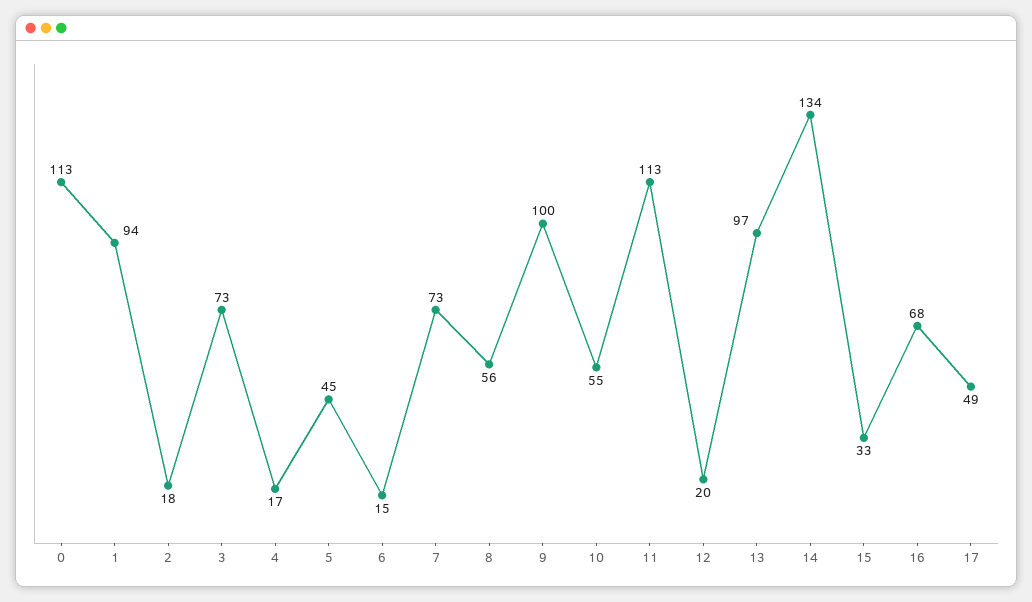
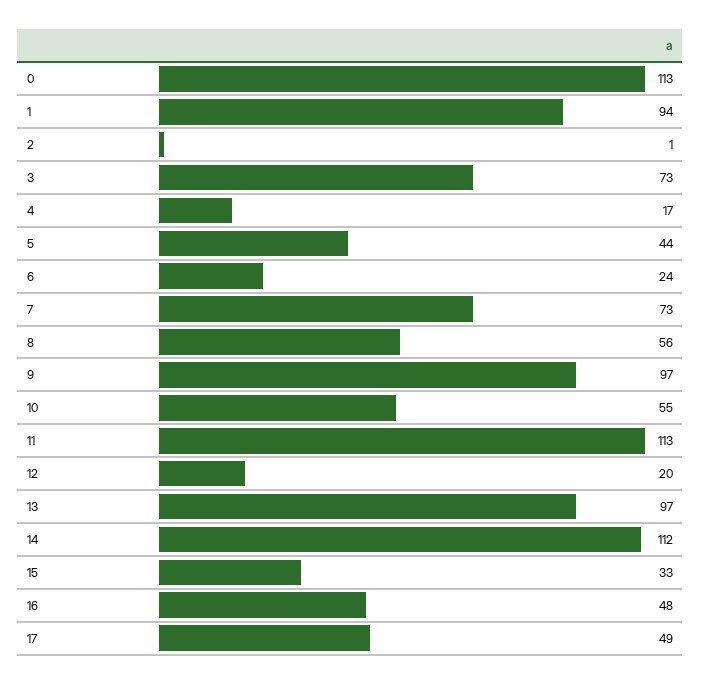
2: 18 -> 1
5: 45 -> 44
6: 15 -> 24
9: 100 -> 97
14: 134 -> 112
16: 68 -> 48

